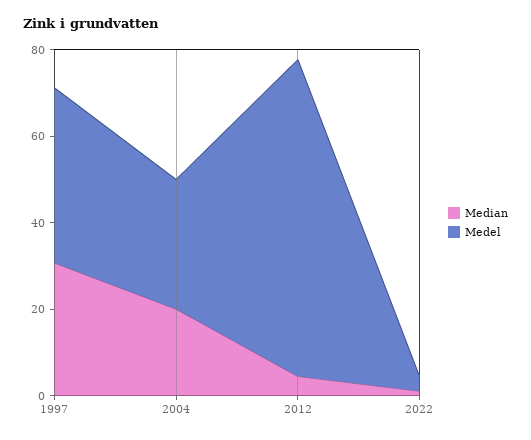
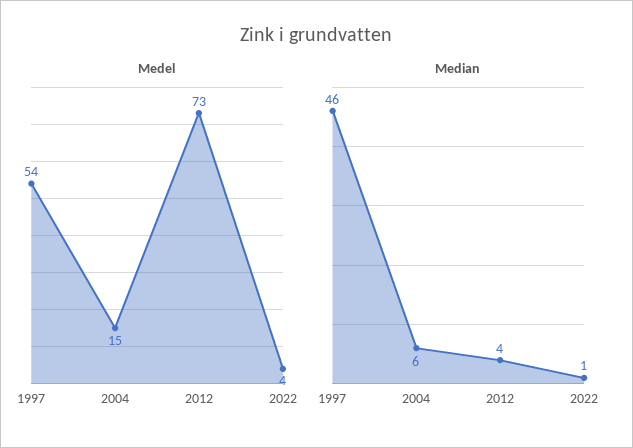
Median, 1997: 30 -> 46
Medel, 1997: 40 -> 54
Median, 2004: 20 -> 6
Medel, 2004: 30 -> 15

